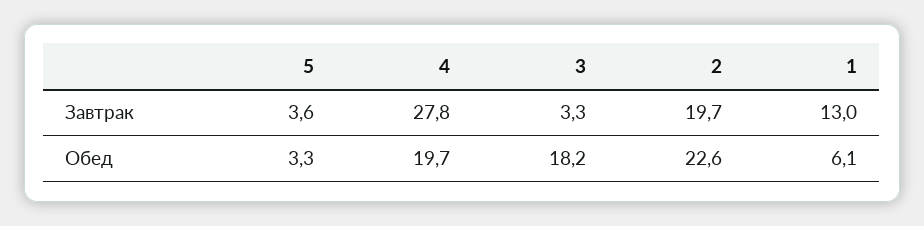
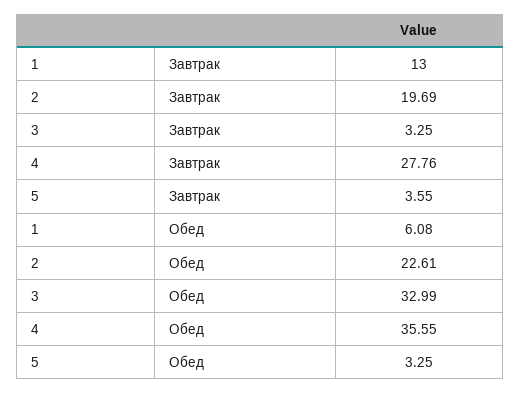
4, Обед: 19.7 -> 35.55
3, Обед: 18.2 -> 32.99

